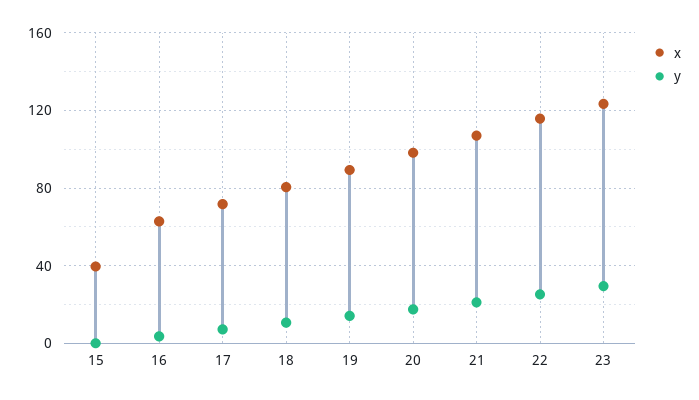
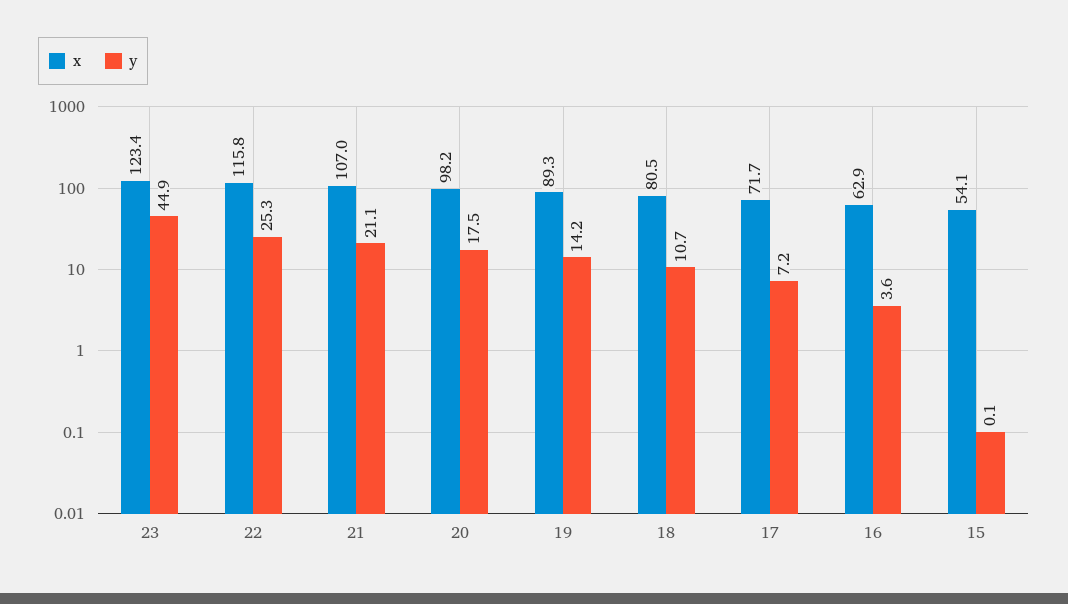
x, 15: 40 -> 54.1
y, 23: 30 -> 44.9

